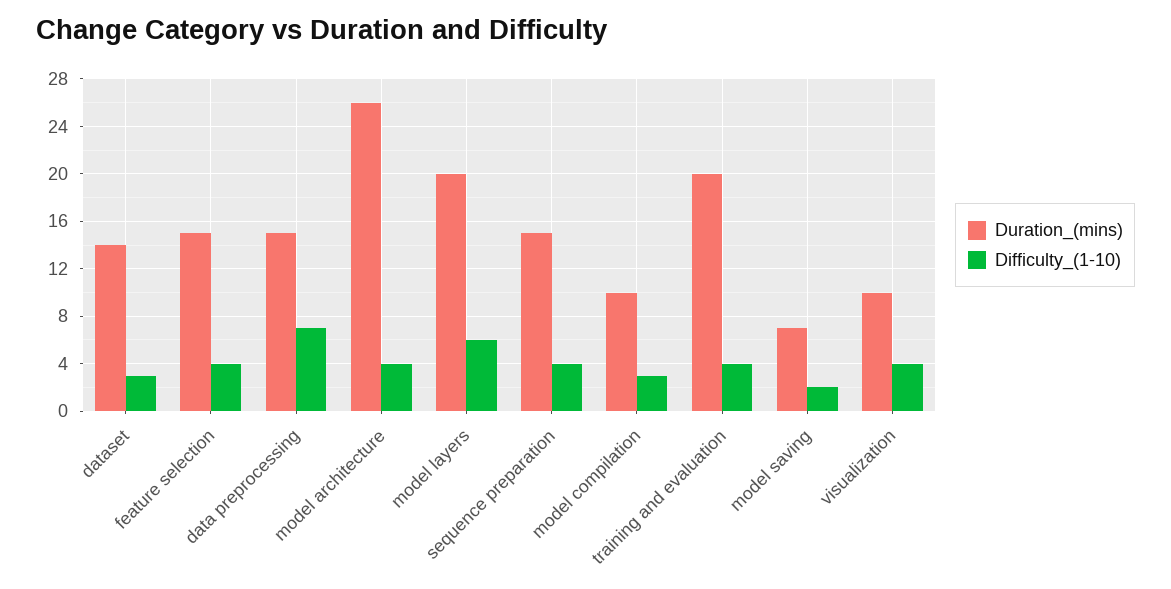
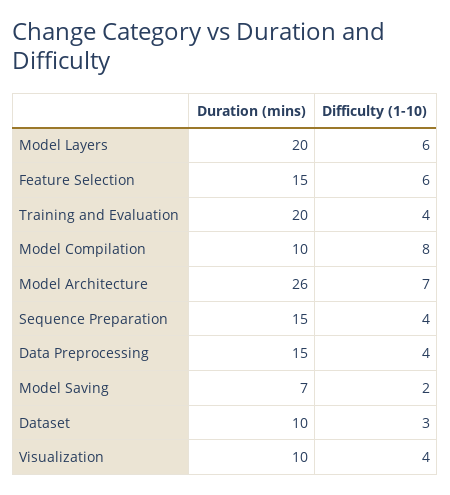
Duration_(mins), dataset: 14 -> 10
Difficulty_(1-10), feature selection: 4 -> 6
Difficulty_(1-10), data preprocessing: 7 -> 4
Difficulty_(1-10), model architecture: 4 -> 7
Difficulty_(1-10), model compilation: 3 -> 8

